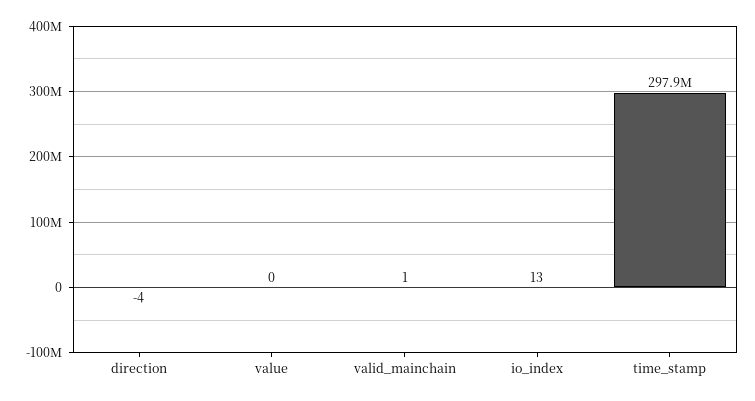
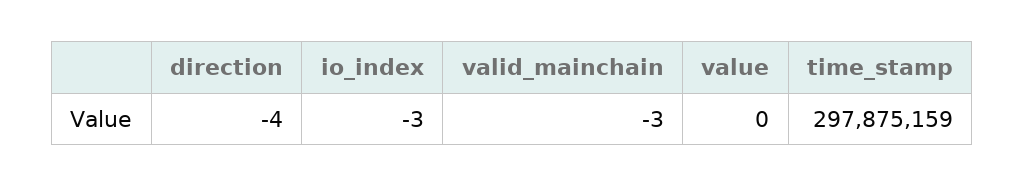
valid_mainchain: 1 -> -3
io_index: 13 -> -3

